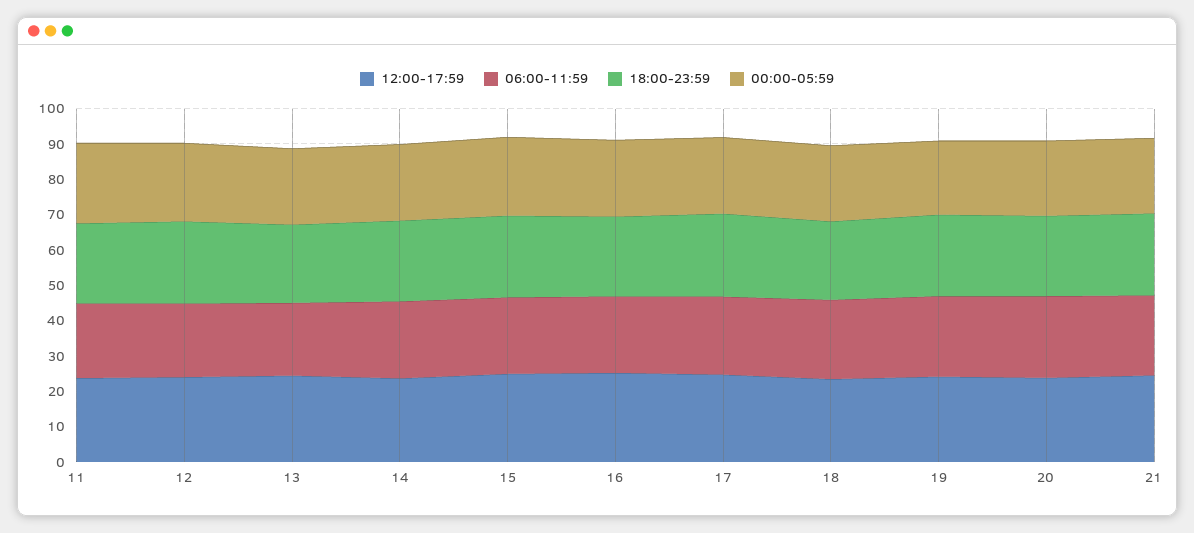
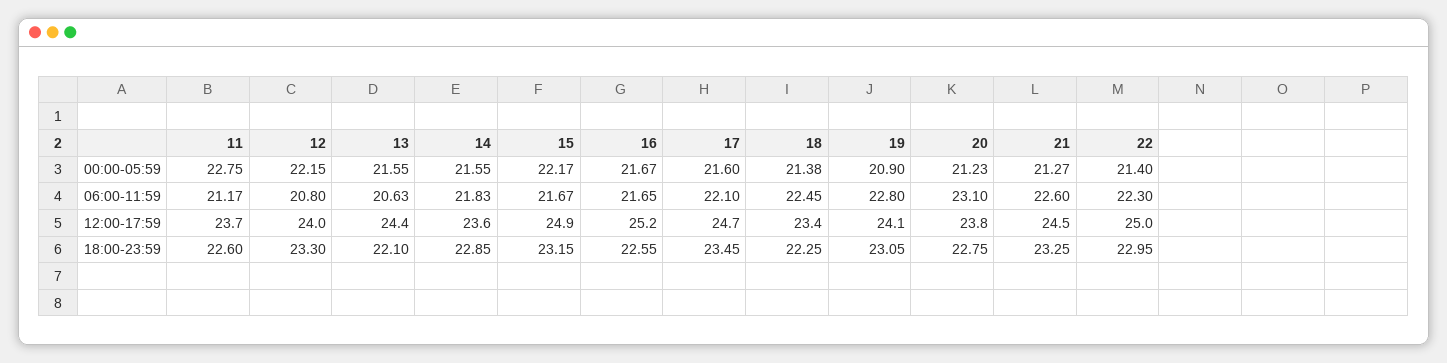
00:00-05:59, 22: none -> 21.4
06:00-11:59, 22: none -> 22.3
12:00-17:59, 22: none -> 25
18:00-23:59, 22: none -> 22.95

